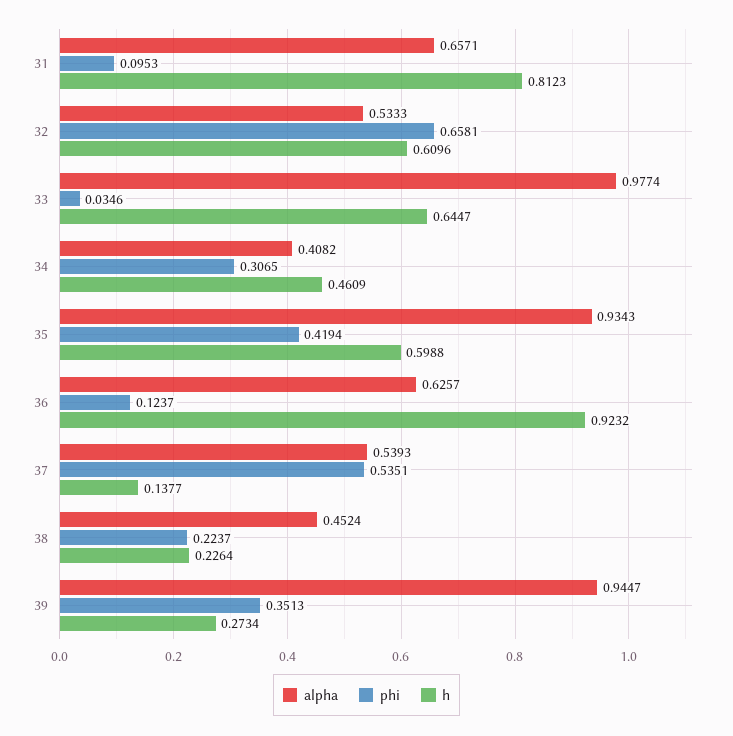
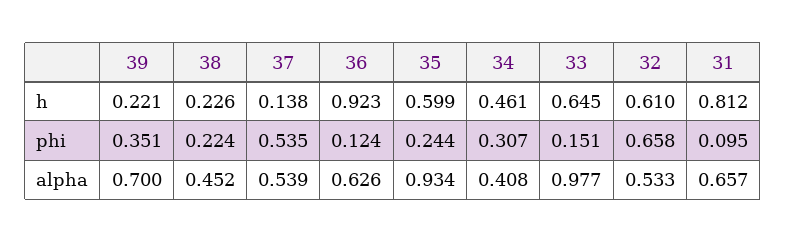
phi, 33: 0.0346 -> 0.151
phi, 35: 0.4194 -> 0.244
alpha, 39: 0.9447 -> 0.7
h, 39: 0.2734 -> 0.221

